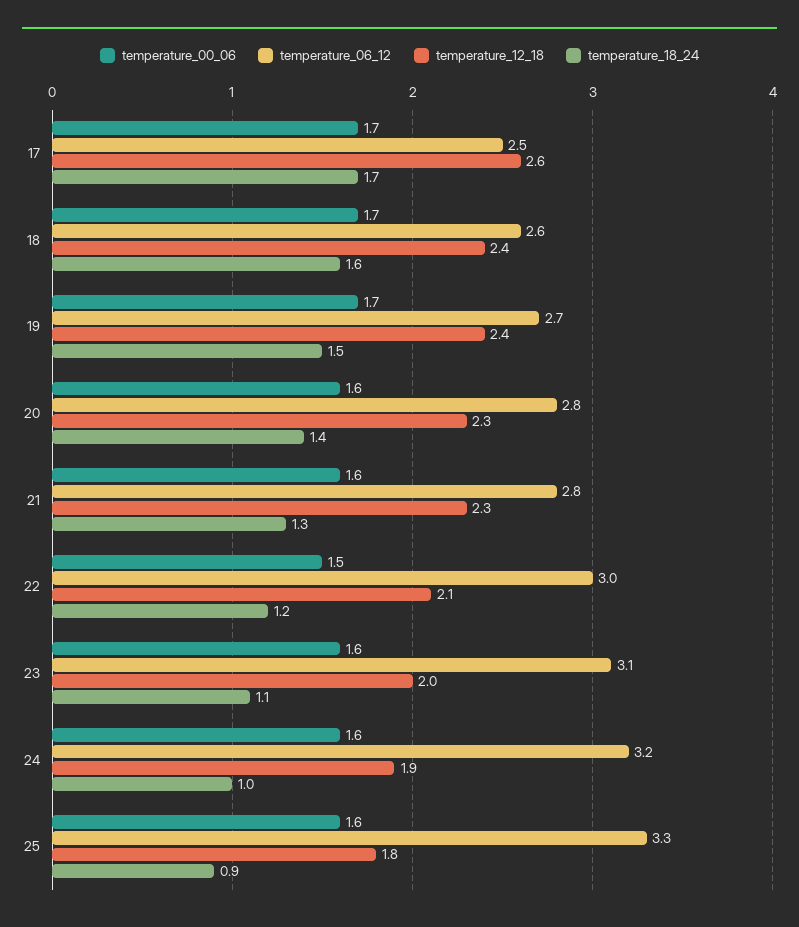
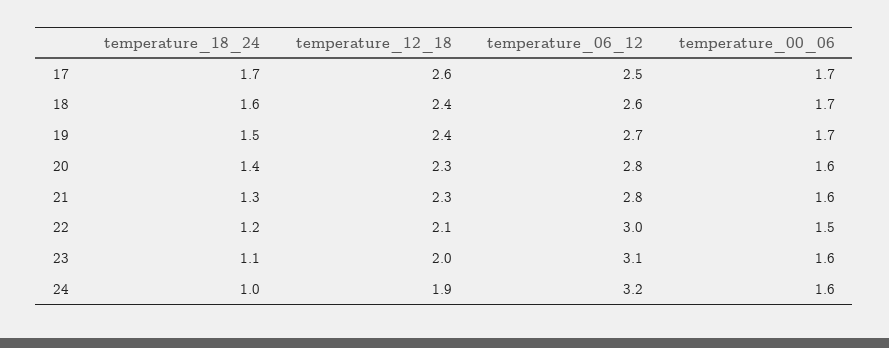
temperature_00_06, 25: 1.6 -> none
temperature_06_12, 25: 3.3 -> none
temperature_12_18, 25: 1.8 -> none
temperature_18_24, 25: 0.9 -> none

